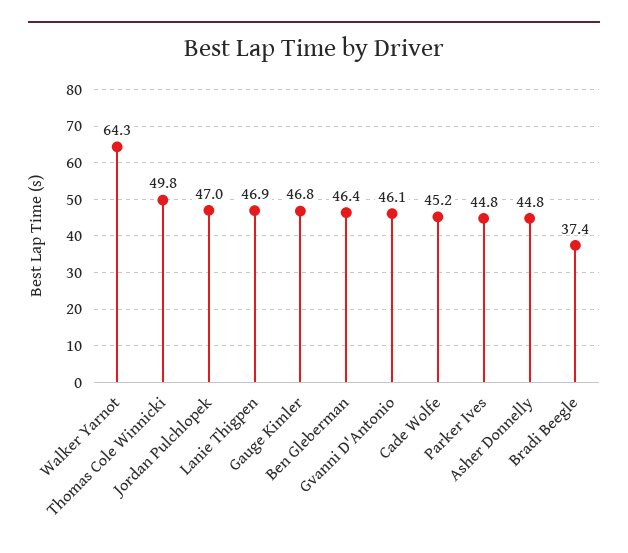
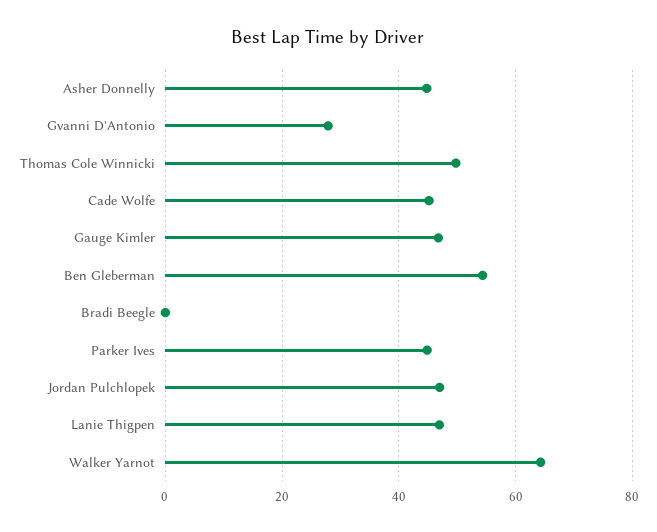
Ben Gleberman: 46.4 -> 54
Gvanni D'Antonio: 46.1 -> 28
Bradi Beegle: 37.4 -> 0

